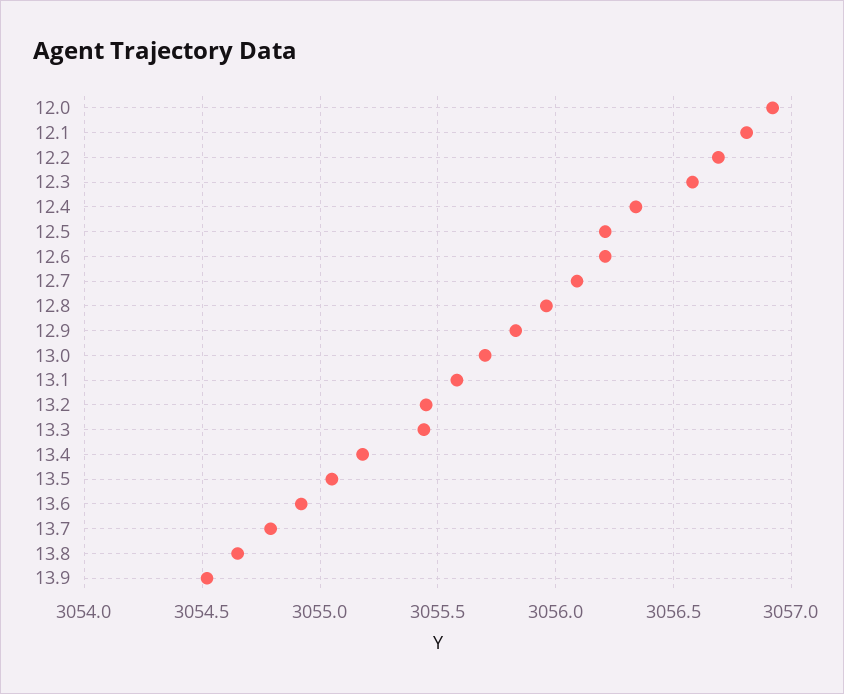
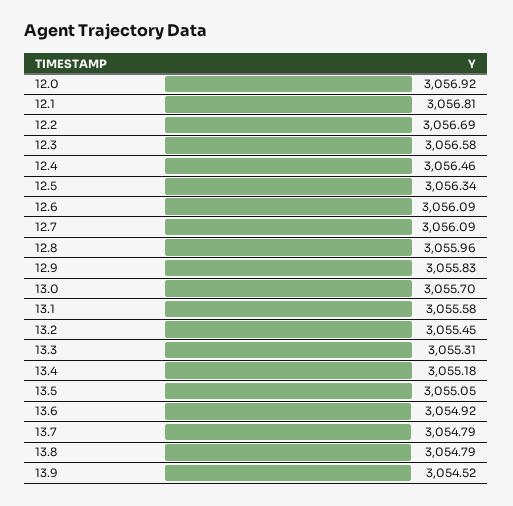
12.4: 3056.35 -> 3056.46
12.5: 3056.2 -> 3056.34
12.6: 3056.2 -> 3056.09
13.3: 3055.45 -> 3055.31
13.8: 3054.65 -> 3054.79

